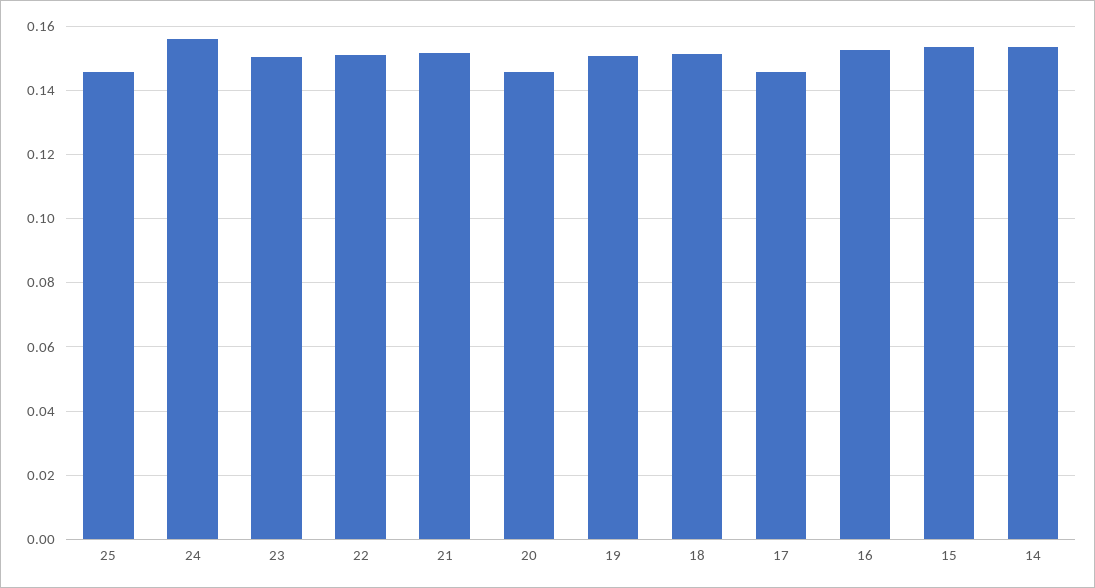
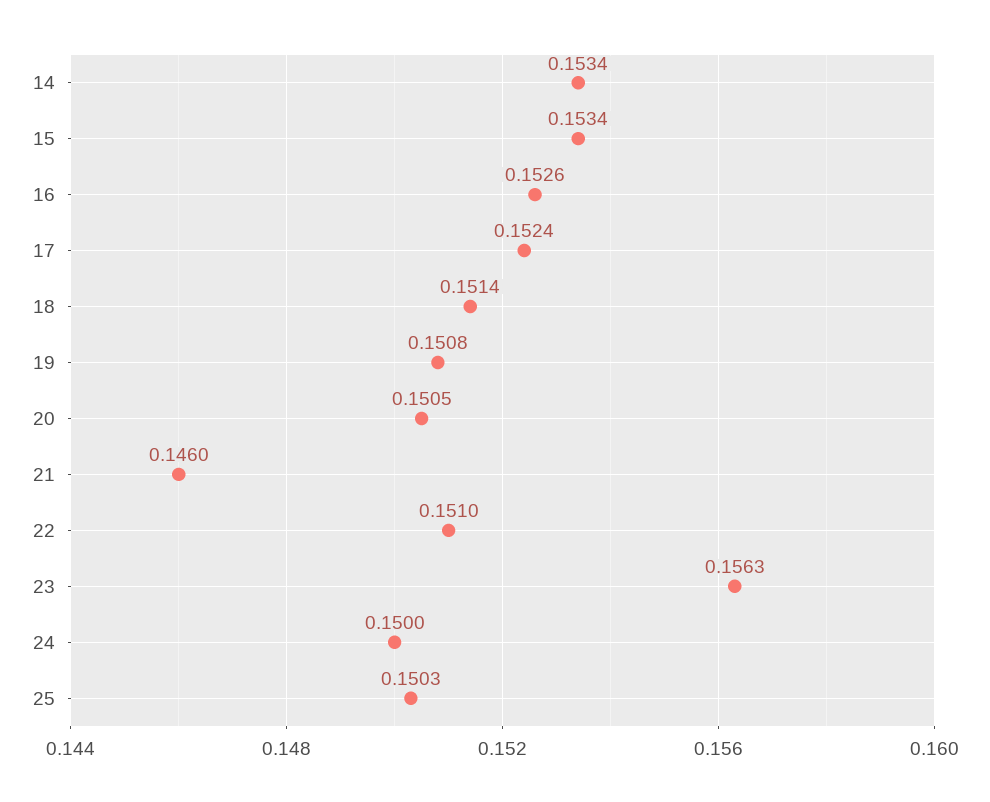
25: 0.146 -> 0.1503
24: 0.156 -> 0.15
23: 0.15 -> 0.1563
21: 0.152 -> 0.146
20: 0.146 -> 0.1505
17: 0.146 -> 0.1524

